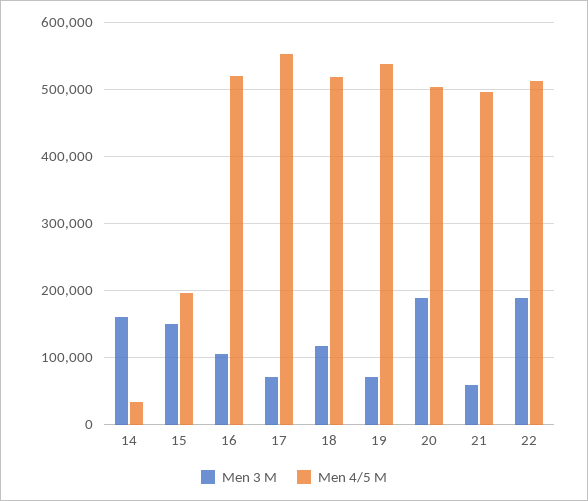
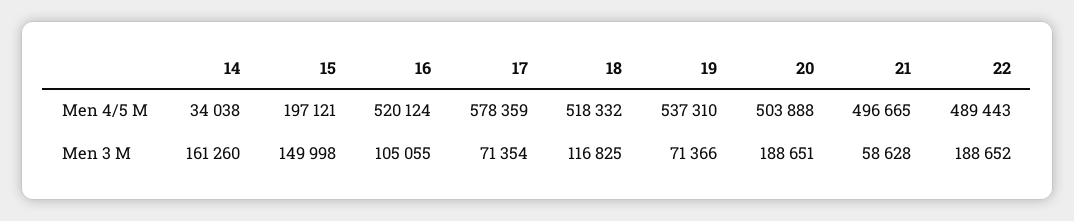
Men 4/5 M, 17: 550000 -> 578359
Men 4/5 M, 22: 510000 -> 489443

